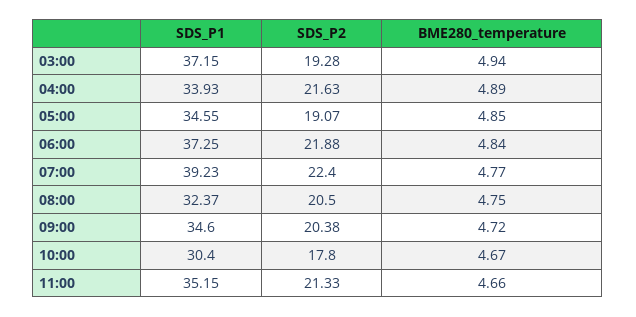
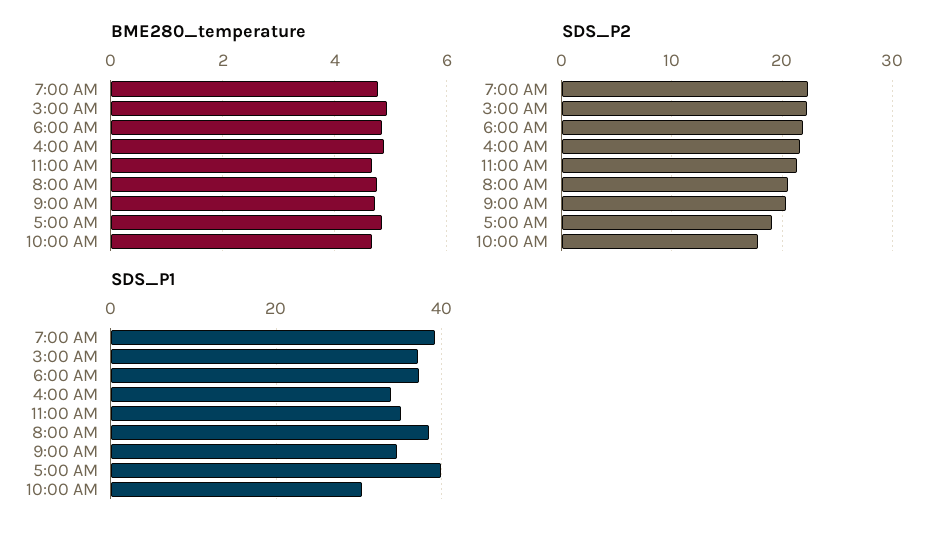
SDS_P2, 03:00: 19.28 -> 22
SDS_P1, 05:00: 34.55 -> 40
SDS_P1, 08:00: 32.37 -> 38

